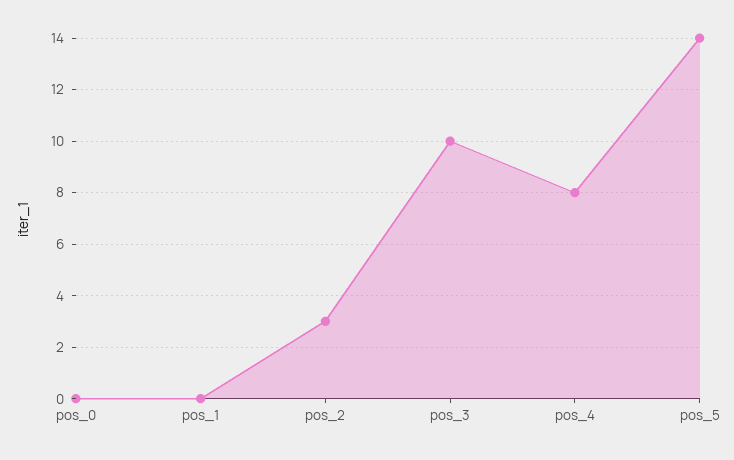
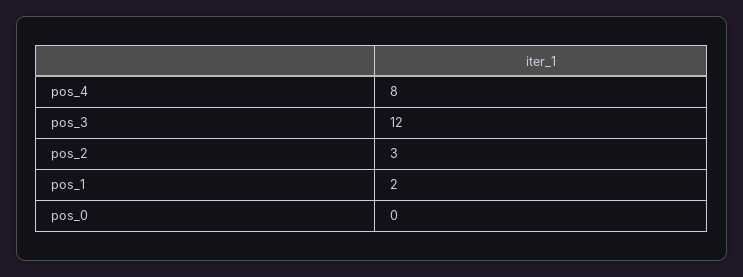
pos_1: 0 -> 2
pos_3: 10 -> 12
pos_5: 14 -> none

